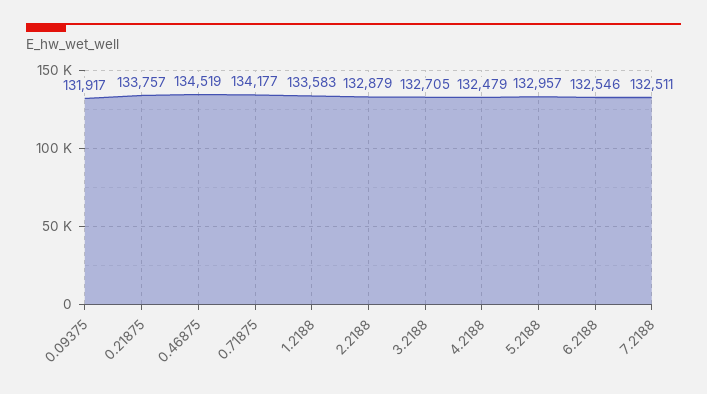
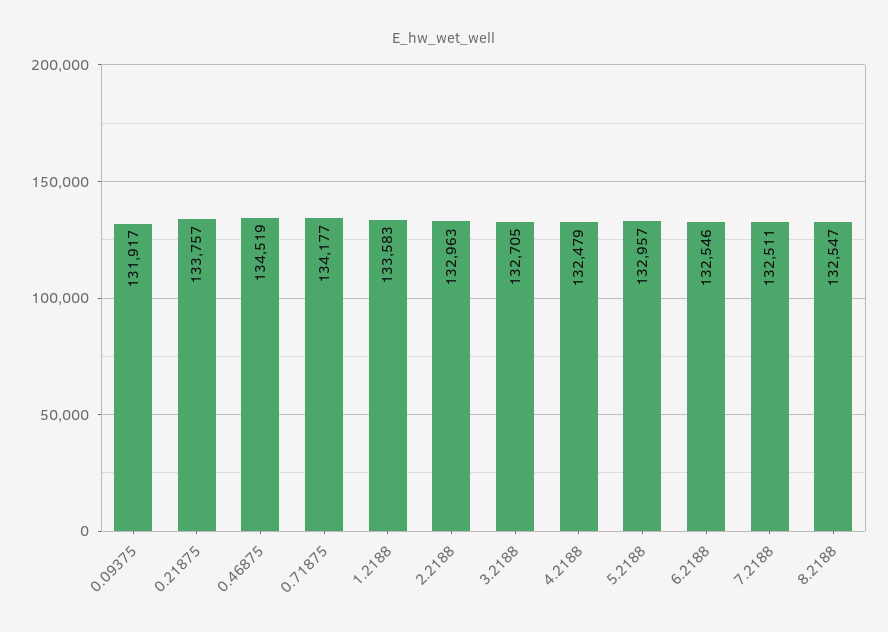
2.2188: 132879 -> 132963
8.2188: none -> 132547

